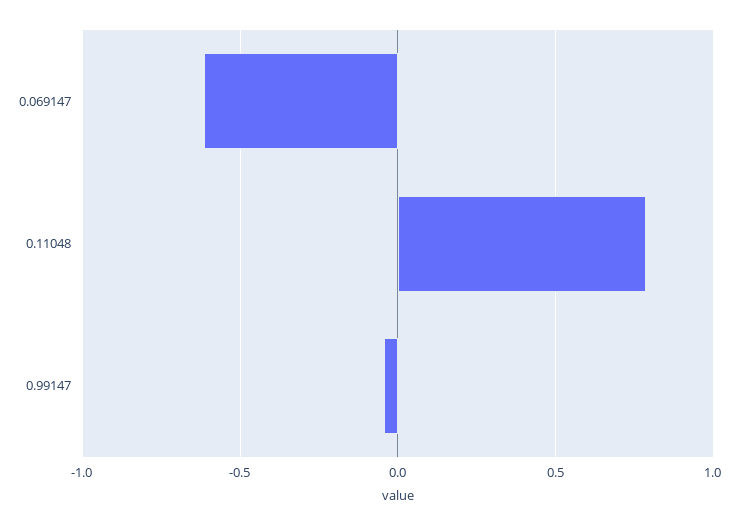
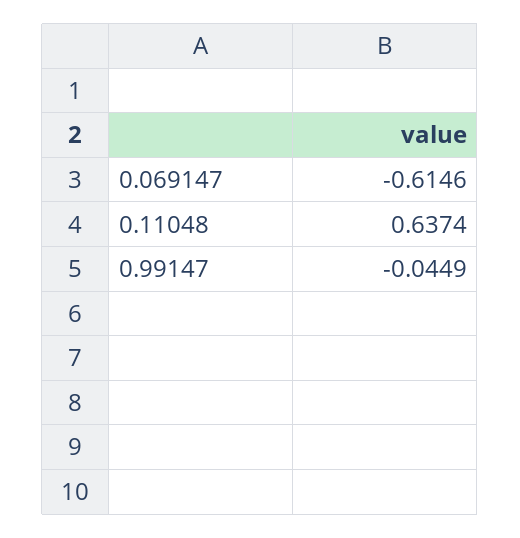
0.11048: 0.8 -> 0.6374

